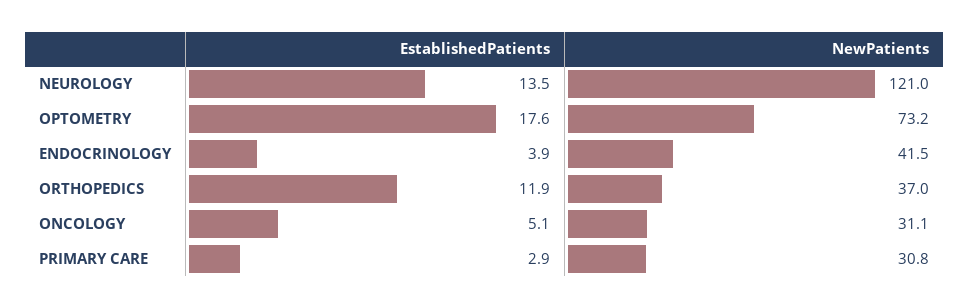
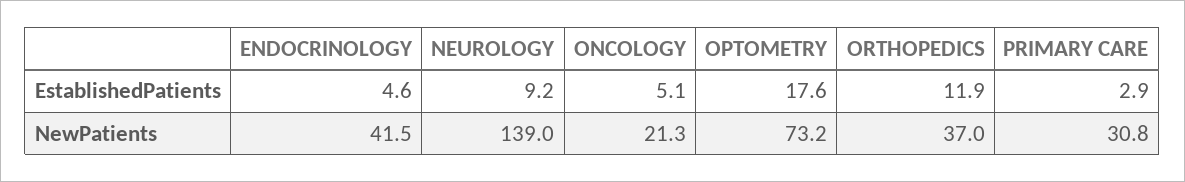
EstablishedPatients, NEUROLOGY: 13.5 -> 9.2
NewPatients, NEUROLOGY: 121 -> 139
EstablishedPatients, ENDOCRINOLOGY: 3.9 -> 4.6
NewPatients, ONCOLOGY: 31.1 -> 21.3

